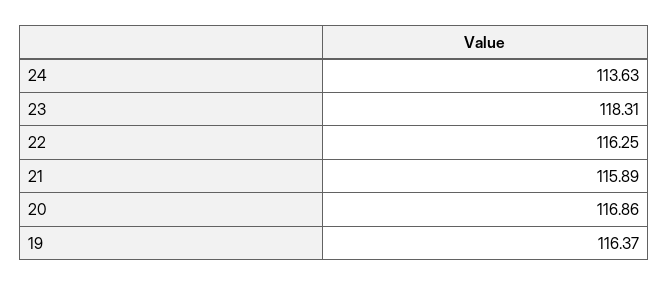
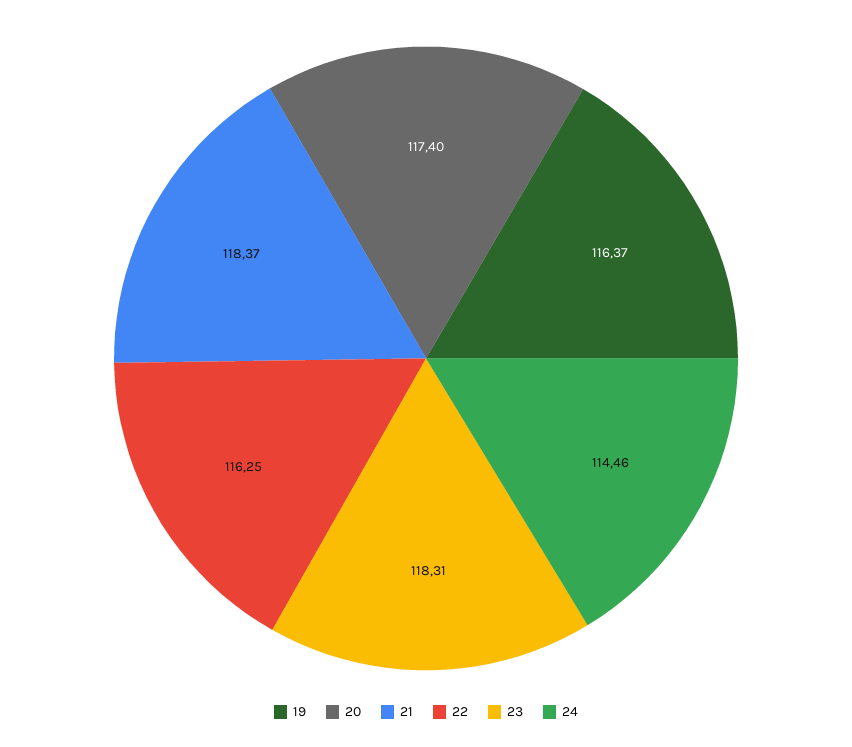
24: 113.63 -> 114.46
21: 115.89 -> 118.37
20: 116.86 -> 117.4

